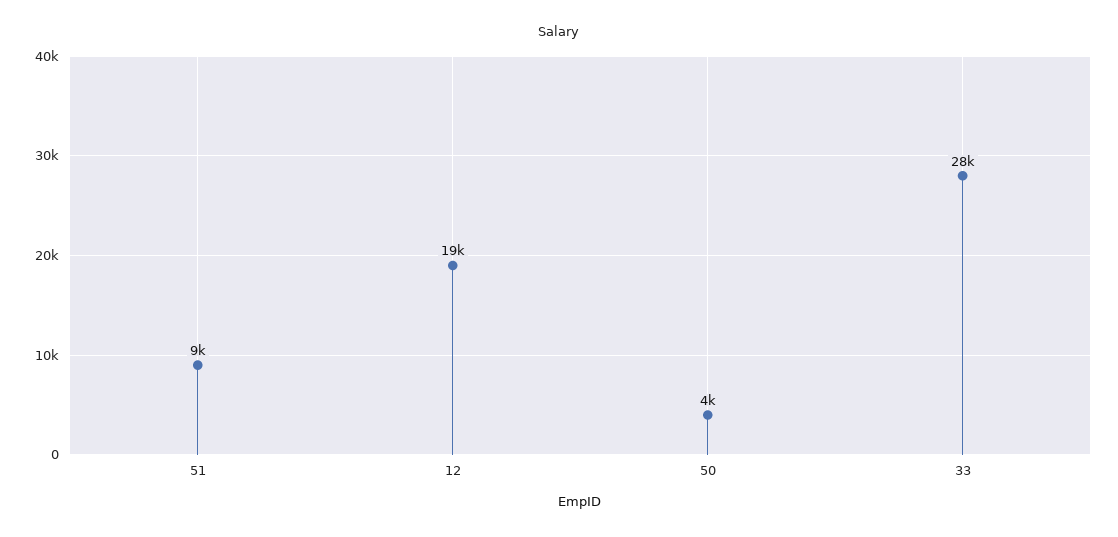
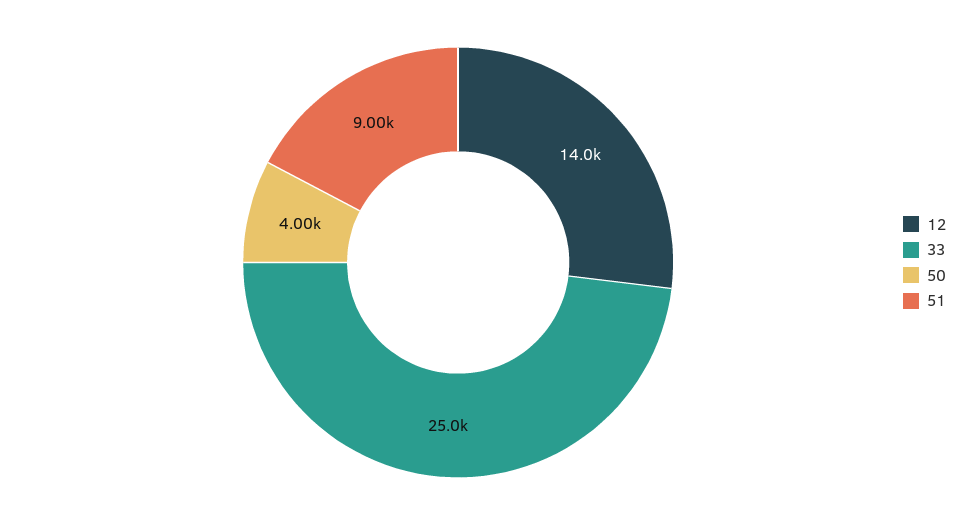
12: 19000 -> 14000
33: 28000 -> 25000

